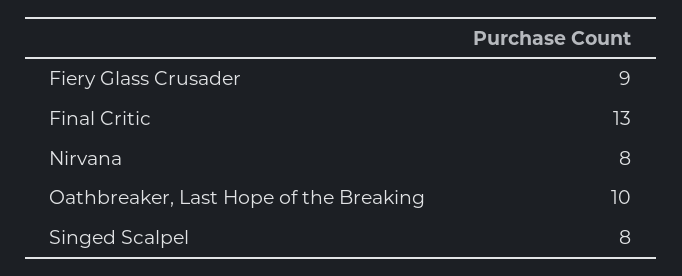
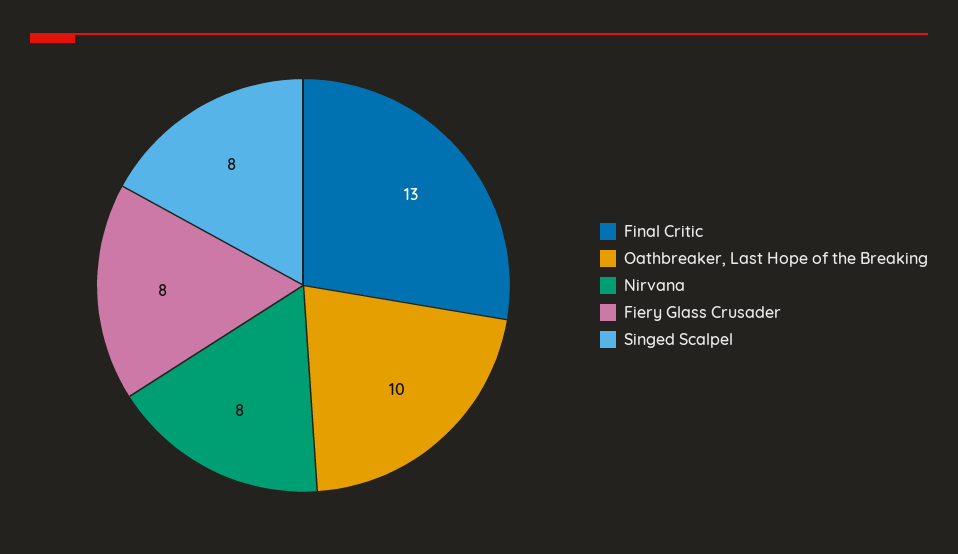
Fiery Glass Crusader: 9 -> 8

